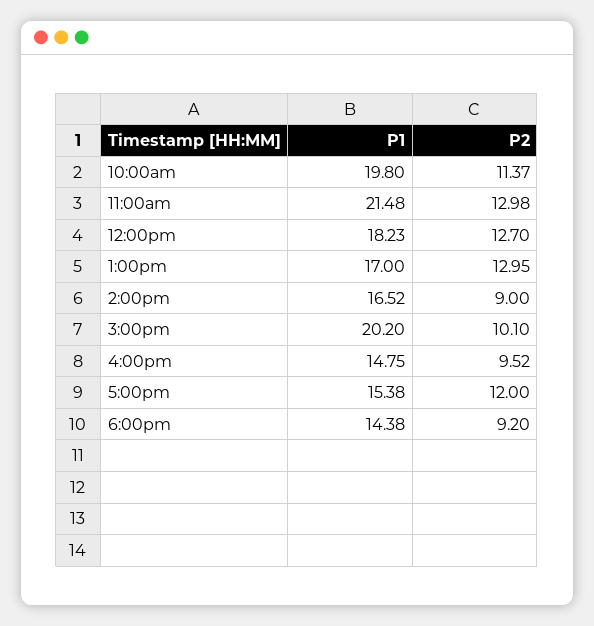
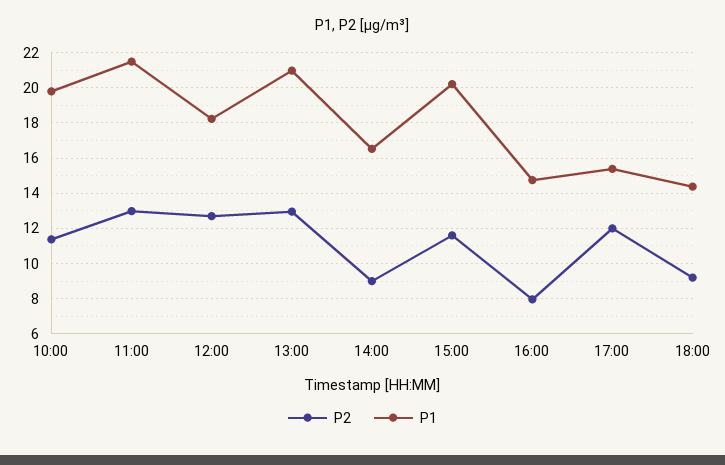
P1, 1:00pm: 17 -> 21
P2, 3:00pm: 10.1 -> 11.5
P2, 4:00pm: 9.52 -> 8

